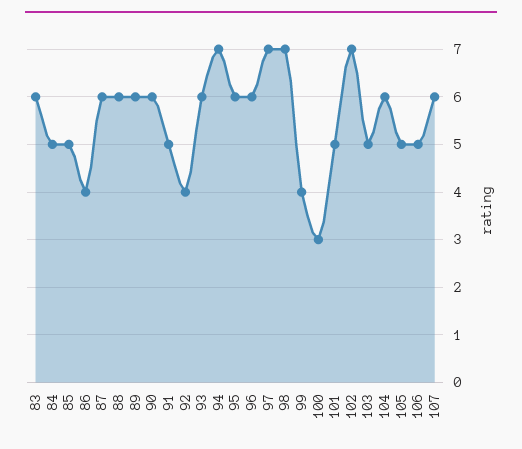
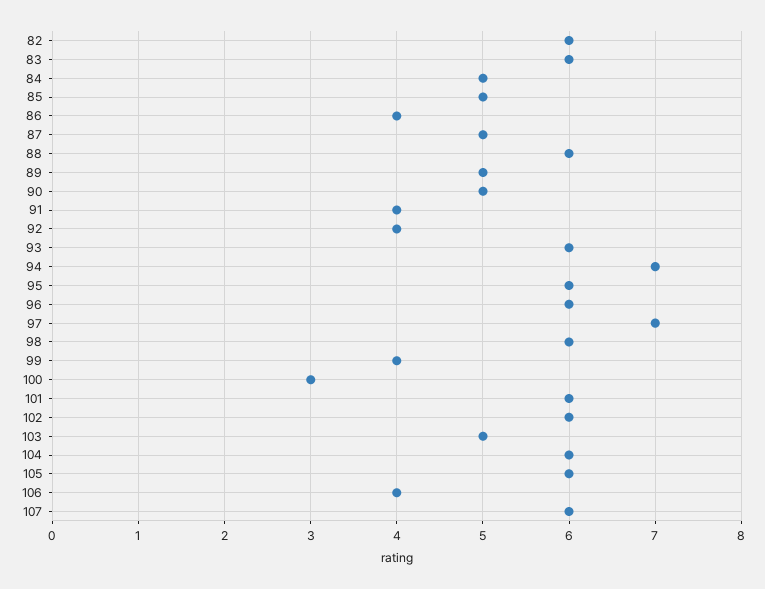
87: 6 -> 5
89: 6 -> 5
90: 6 -> 5
91: 5 -> 4
98: 7 -> 6
101: 5 -> 6
102: 7 -> 6
105: 5 -> 6
106: 5 -> 4
82: none -> 6

